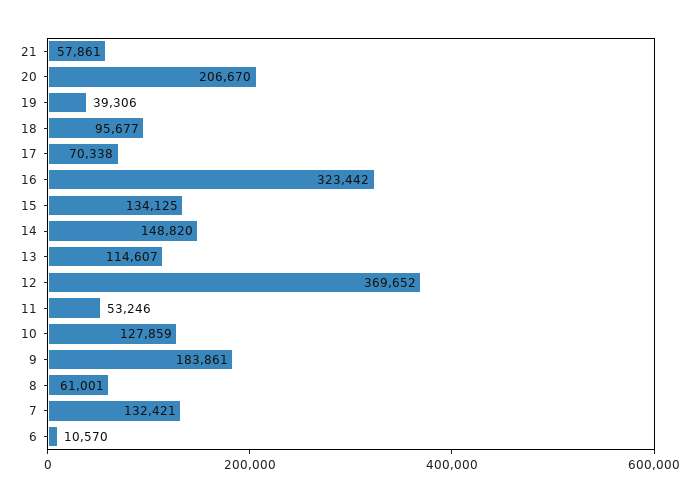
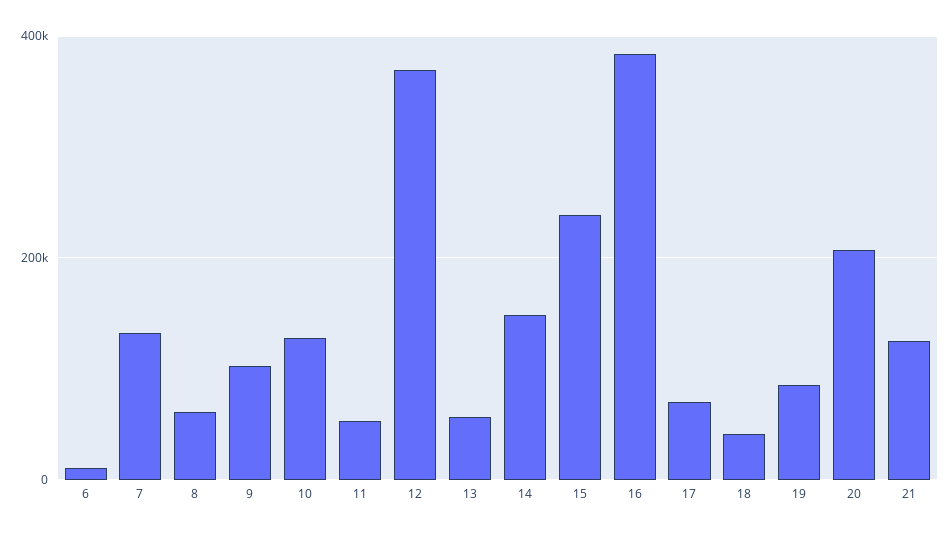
21: 57861 -> 120000
19: 39306 -> 80000
18: 95677 -> 40000
16: 323442 -> 380000
15: 134125 -> 240000
13: 114607 -> 60000
9: 183861 -> 100000

